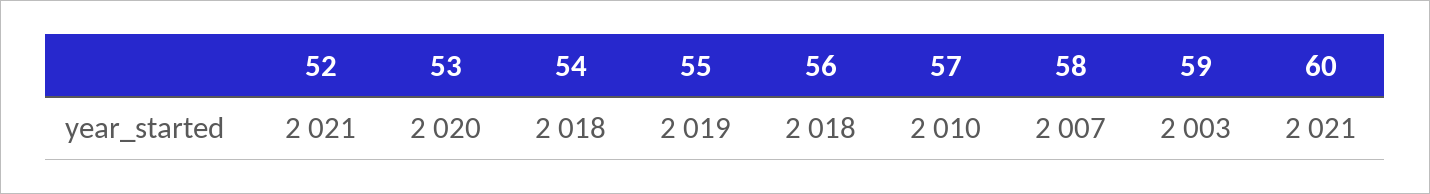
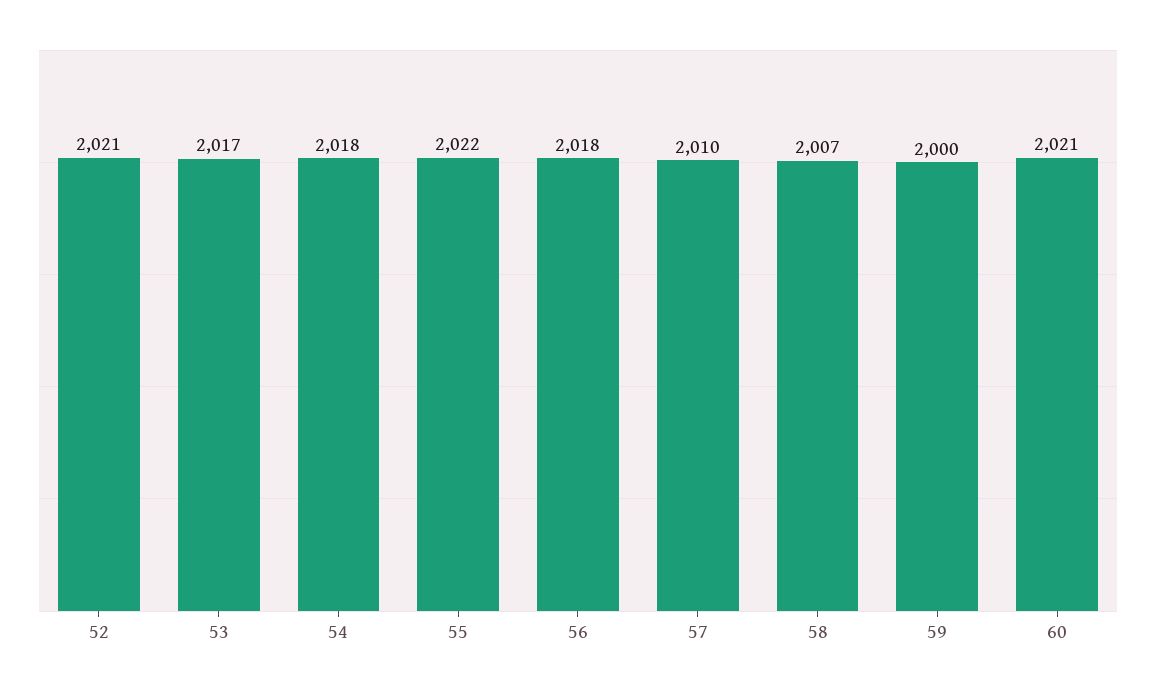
53: 2020 -> 2017
55: 2019 -> 2022
59: 2003 -> 2000

